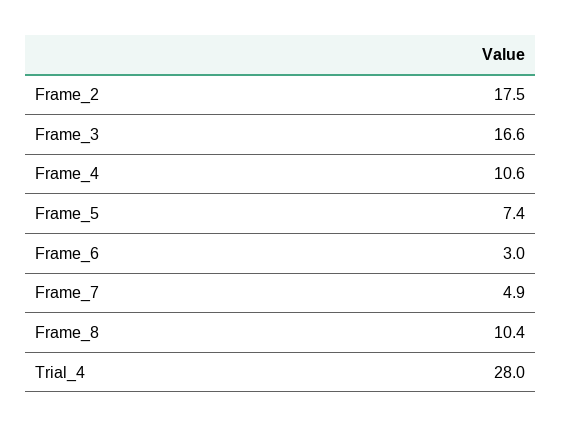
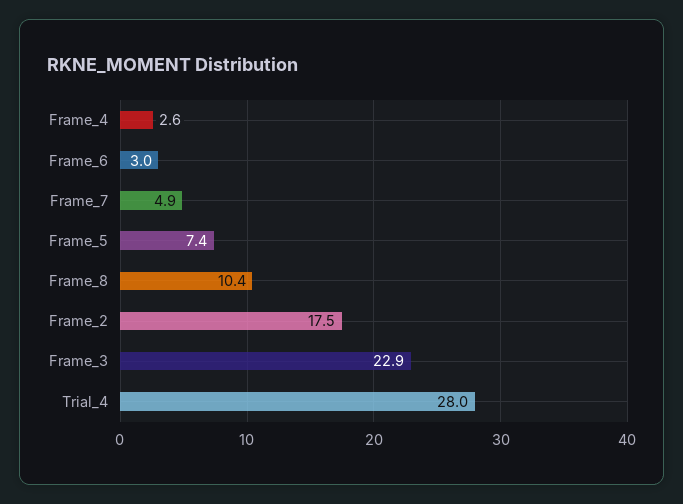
Frame_3: 16.6 -> 22.9
Frame_4: 10.6 -> 2.6

